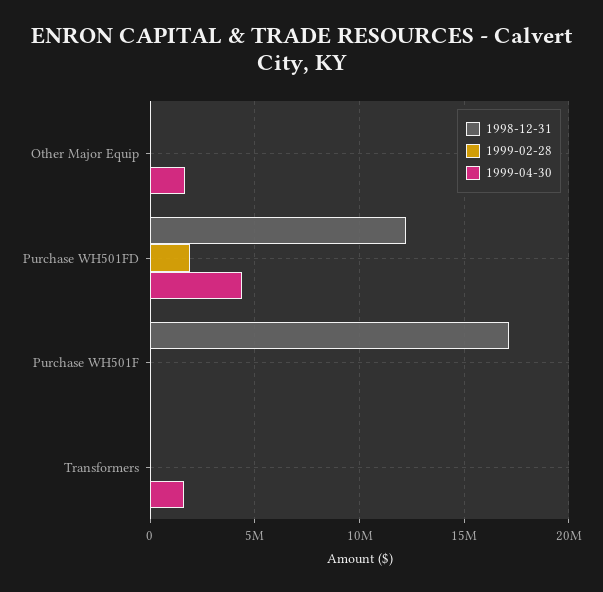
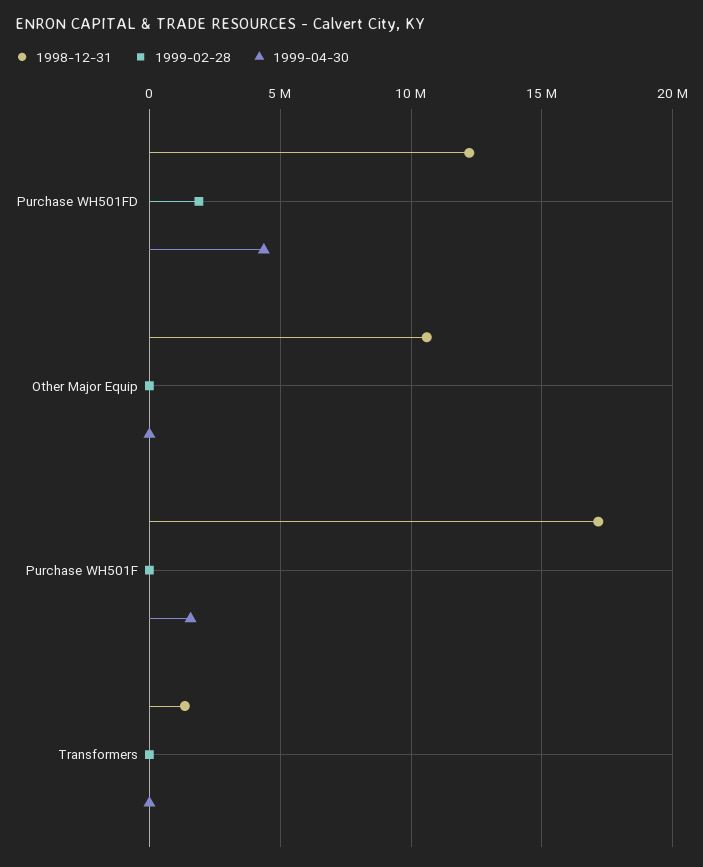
1998-12-31, Other Major Equip: 0 -> 10500000
1999-04-30, Other Major Equip: 1500000 -> 0
1999-04-30, Purchase WH501F: 0 -> 1500000
1998-12-31, Transformers: 0 -> 1500000
1999-04-30, Transformers: 1500000 -> 0

